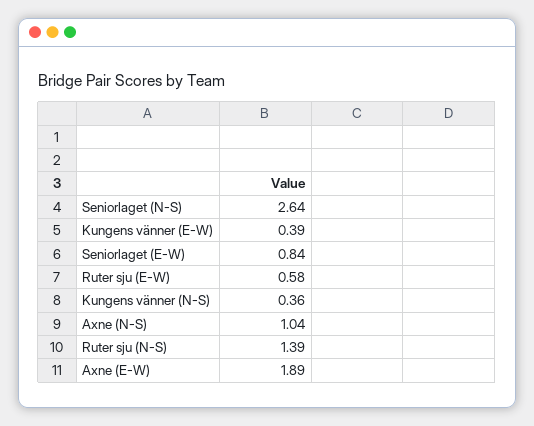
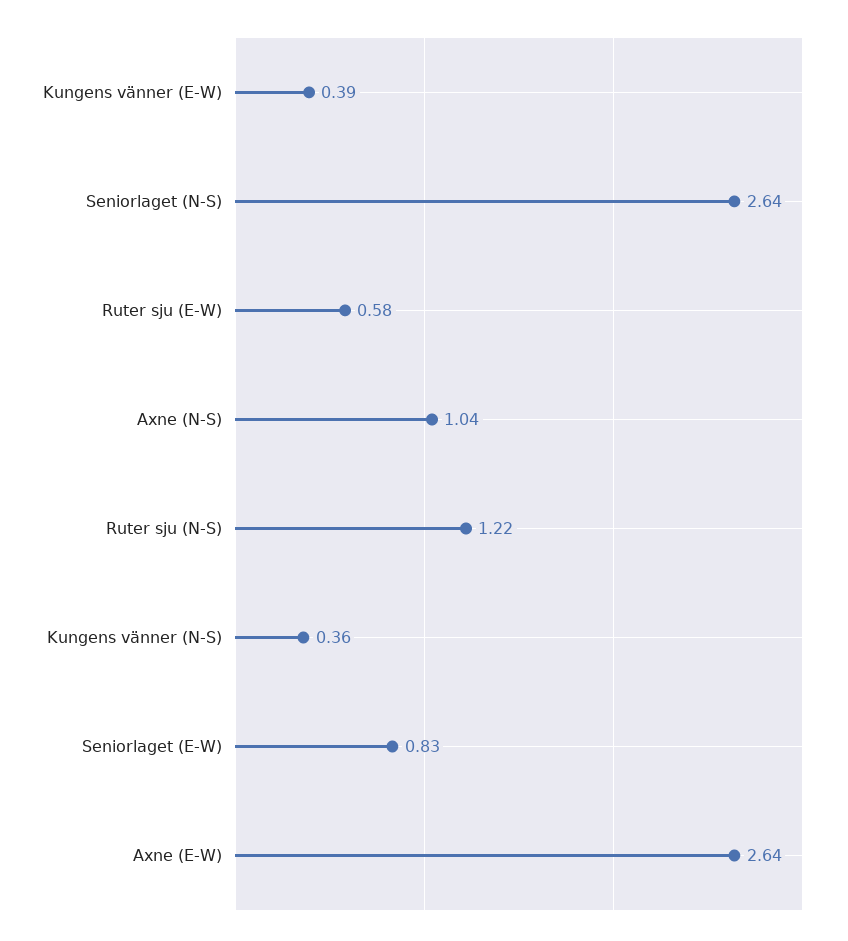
Seniorlaget (E-W): 0.84 -> 0.83
Ruter sju (N-S): 1.39 -> 1.22
Axne (E-W): 1.89 -> 2.64

